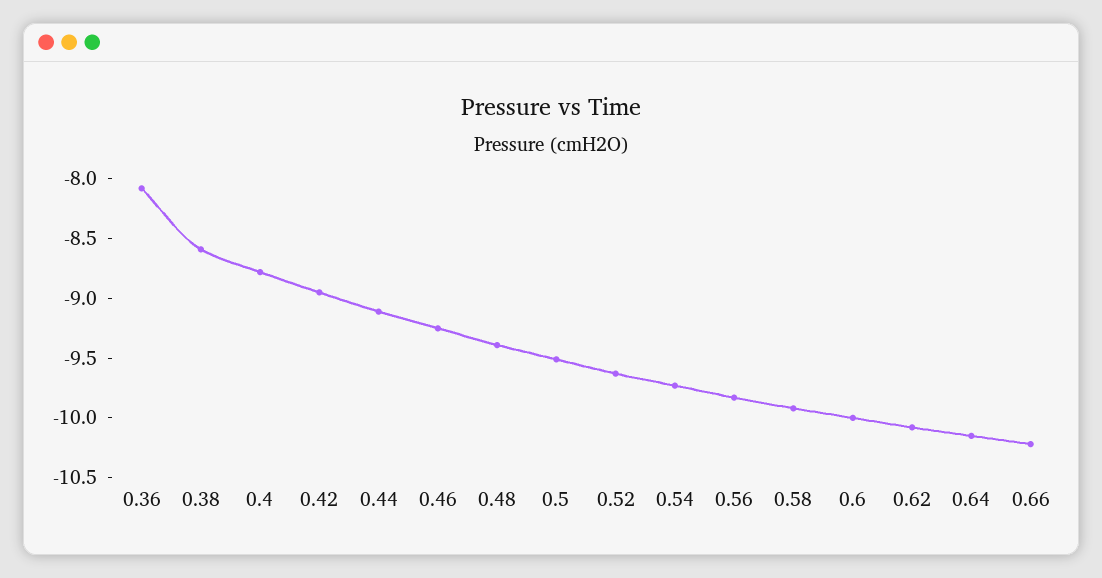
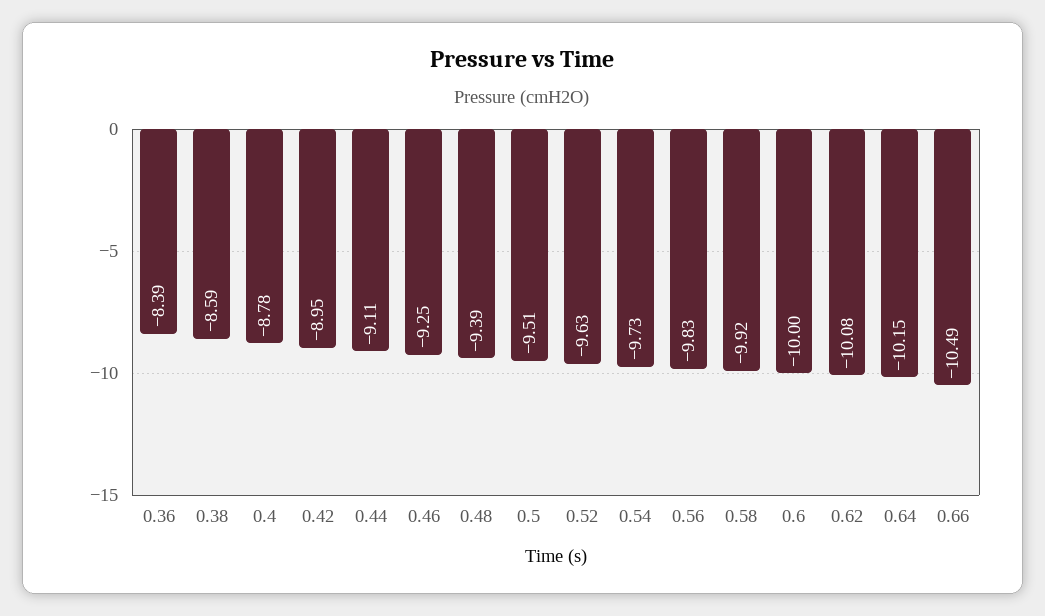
0.36: -8.1 -> -8.39
0.66: -10.2 -> -10.49

